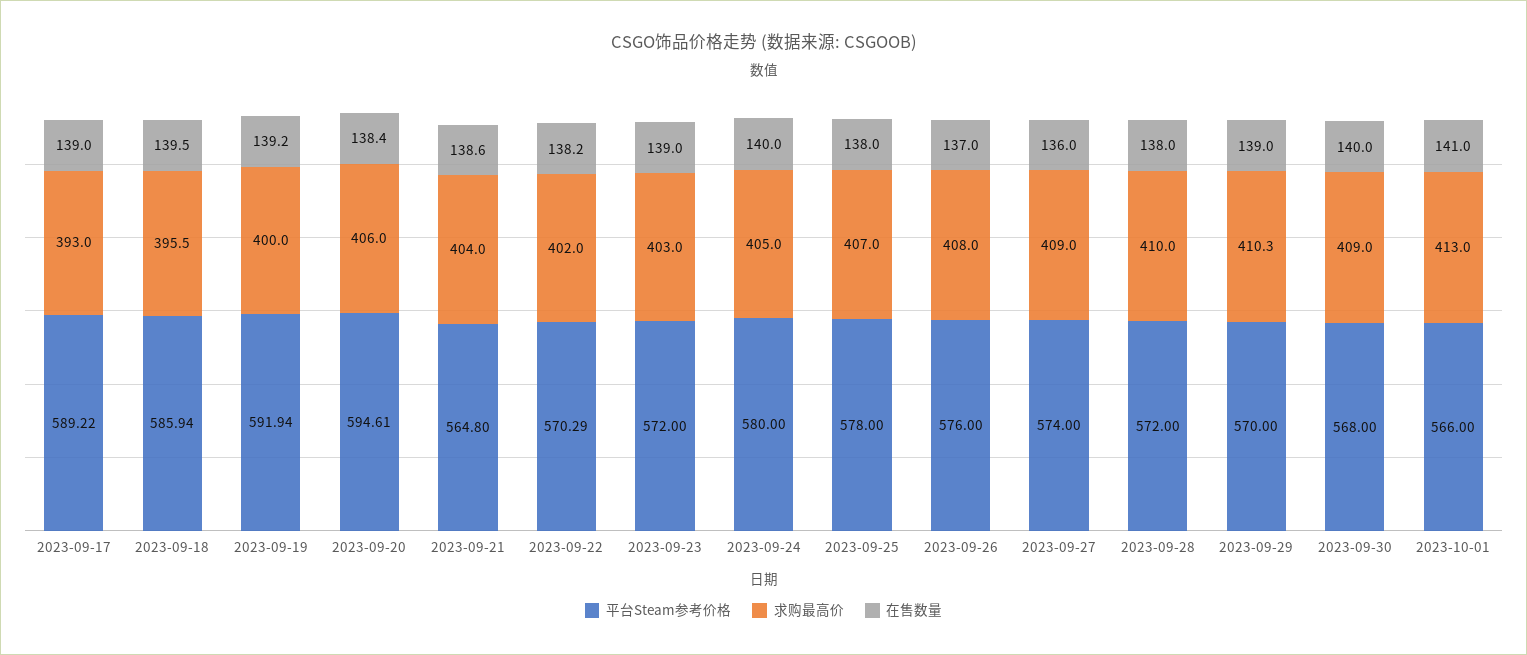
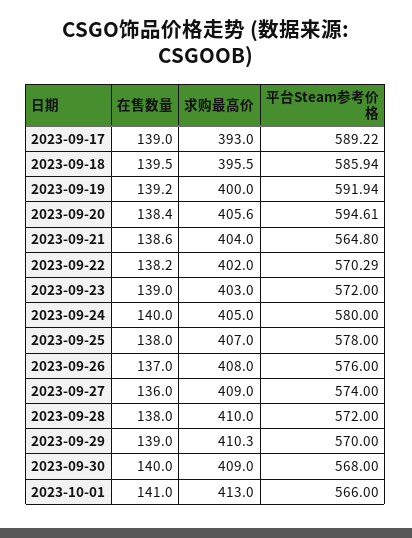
求购最高价, 2023-09-20: 406 -> 405.6

